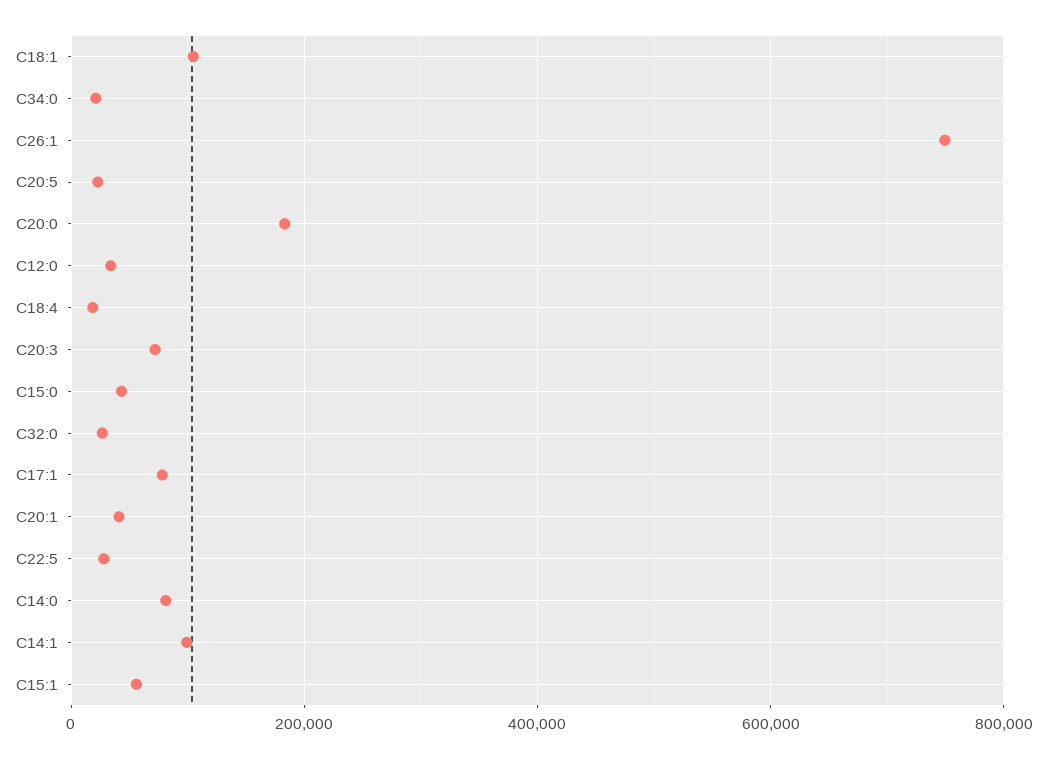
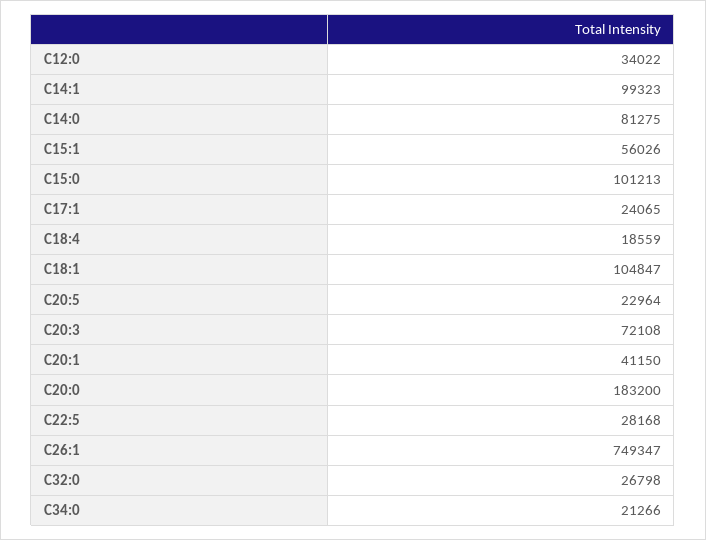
C15:0: 40000 -> 101213
C17:1: 80000 -> 24065

